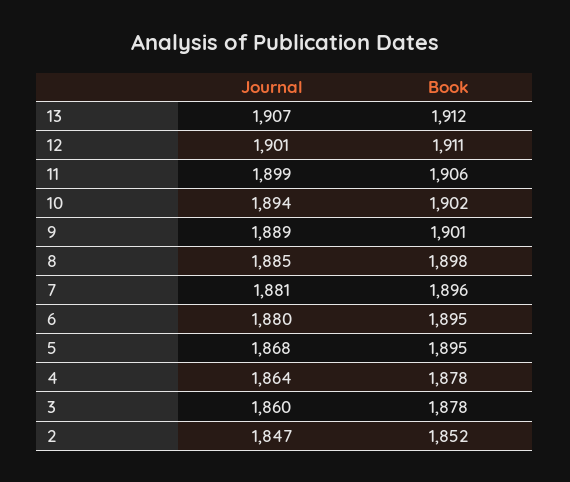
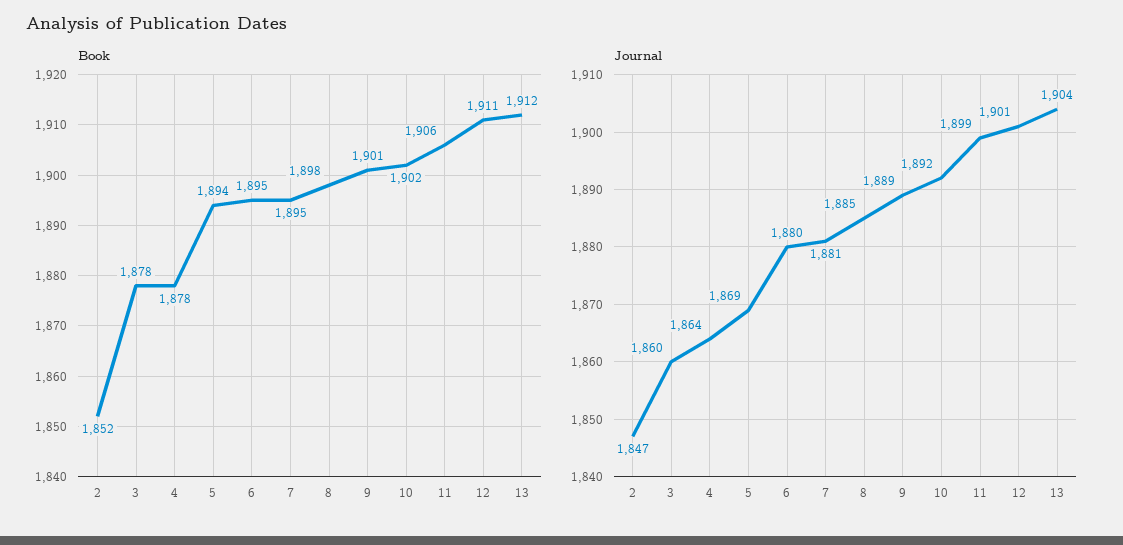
Journal, 13: 1907 -> 1904
Journal, 10: 1894 -> 1892
Book, 7: 1896 -> 1895
Journal, 5: 1868 -> 1869
Book, 5: 1895 -> 1894

